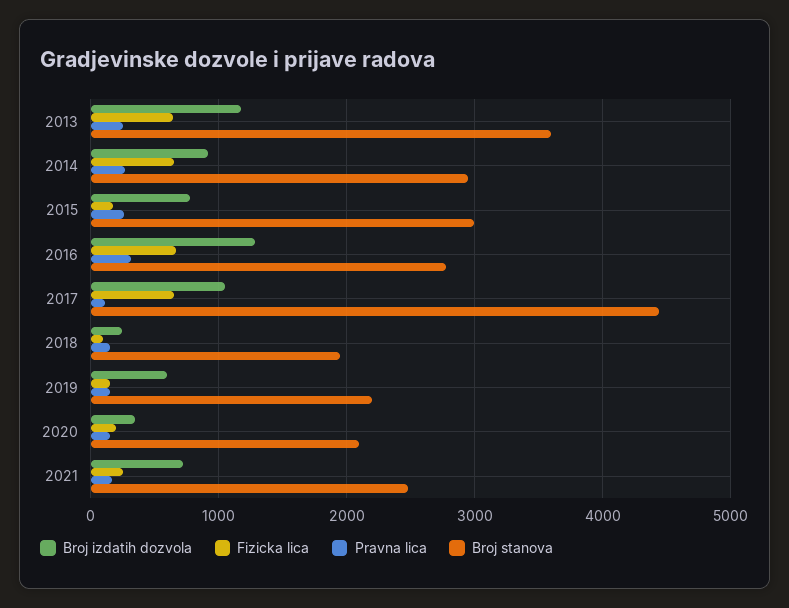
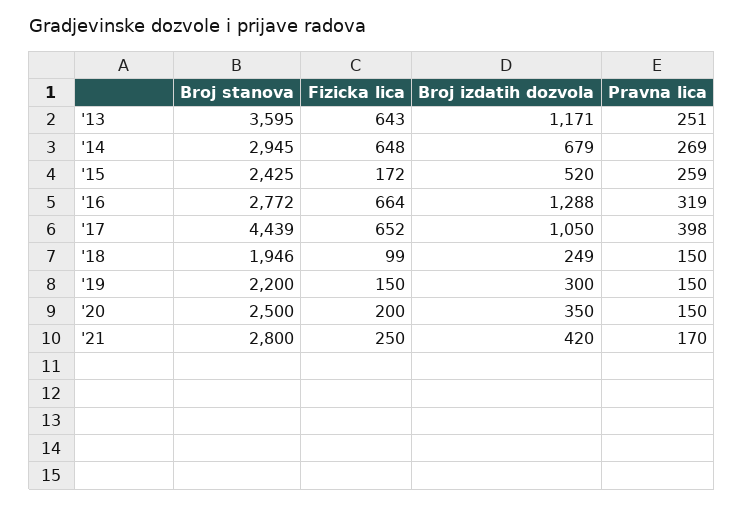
Broj izdatih dozvola, 2014: 900 -> 679
Broj izdatih dozvola, 2015: 800 -> 520
Broj stanova, 2015: 3000 -> 2425
Pravna lica, 2017: 100 -> 398
Broj izdatih dozvola, 2019: 600 -> 300
Broj stanova, 2020: 2100 -> 2500
Broj izdatih dozvola, 2021: 700 -> 420
Broj stanova, 2021: 2500 -> 2800

